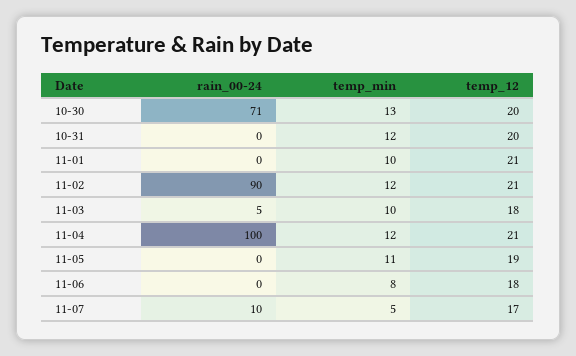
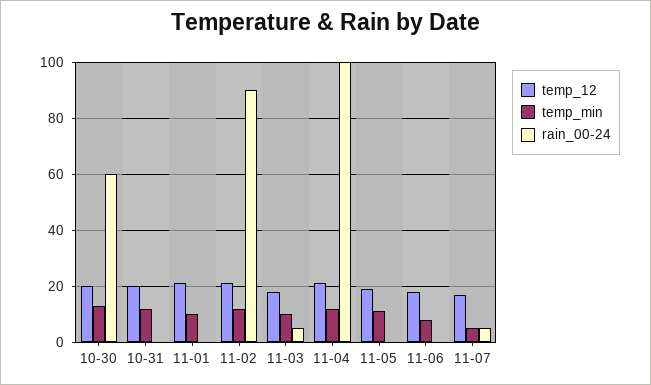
rain_00-24, 10-30: 71 -> 60
rain_00-24, 11-07: 10 -> 5

